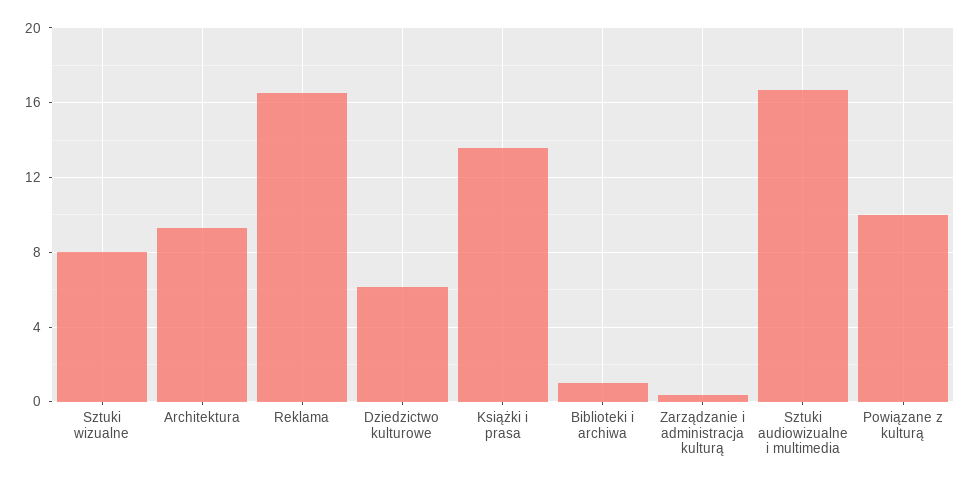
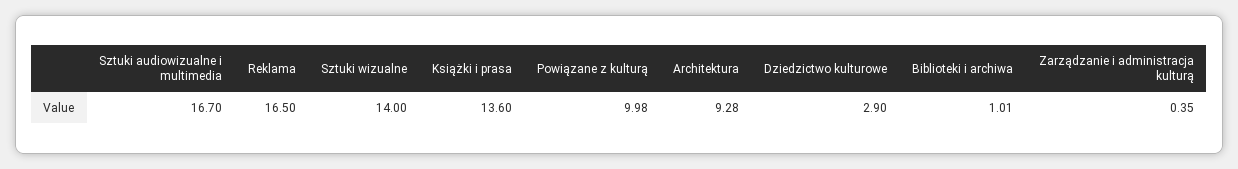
Sztuki wizualne: 8 -> 14
Dziedzictwo kulturowe: 6 -> 2.9

